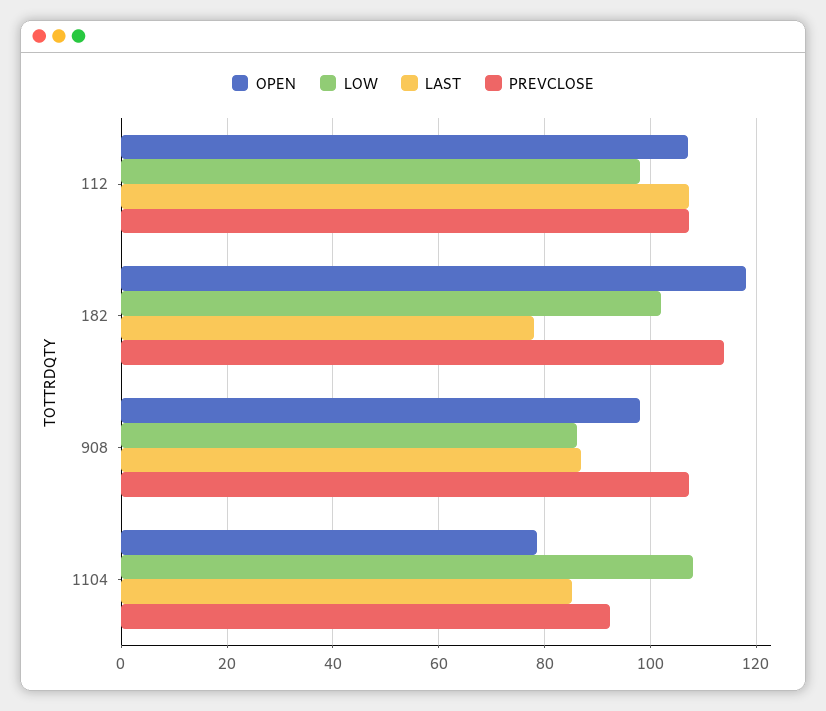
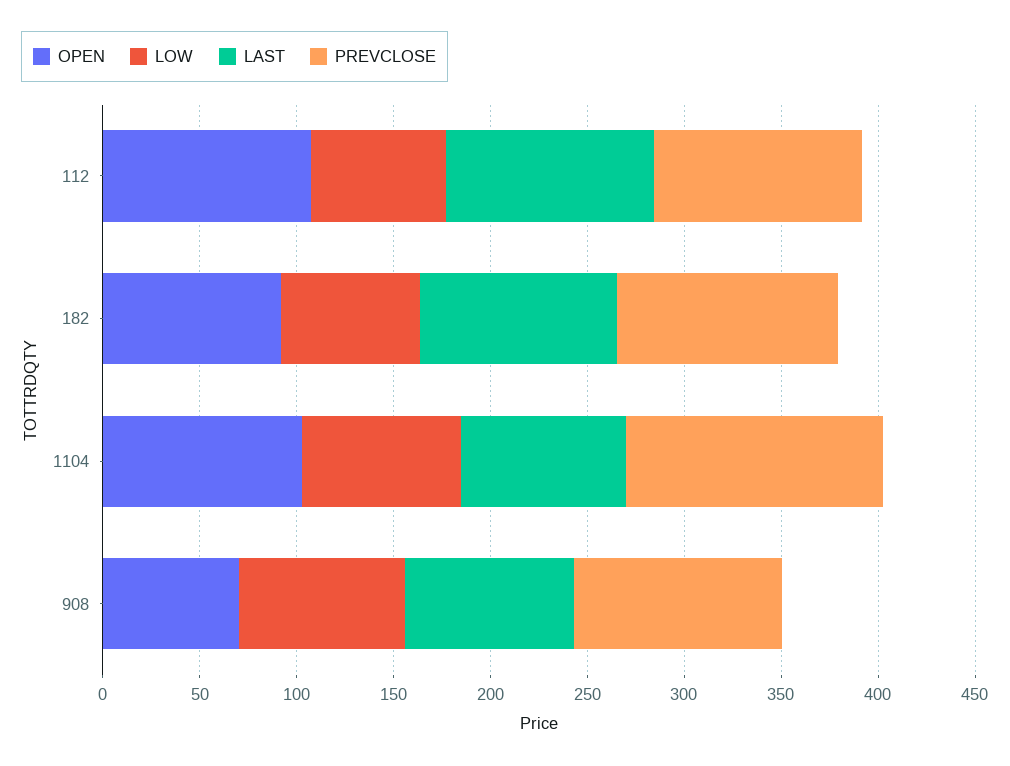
LOW, 112: 98 -> 70
OPEN, 182: 118 -> 90
LOW, 182: 102 -> 70
LAST, 182: 78 -> 100
OPEN, 908: 98 -> 70
OPEN, 1104: 78 -> 100
LOW, 1104: 108 -> 80
PREVCLOSE, 1104: 92 -> 130

